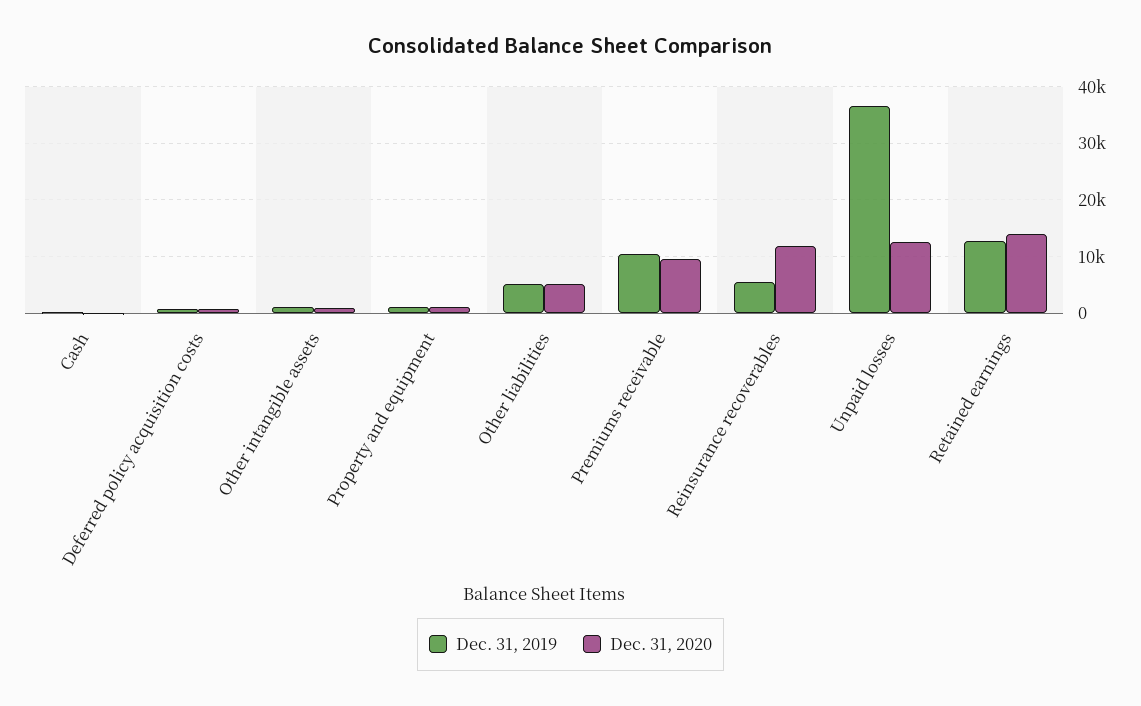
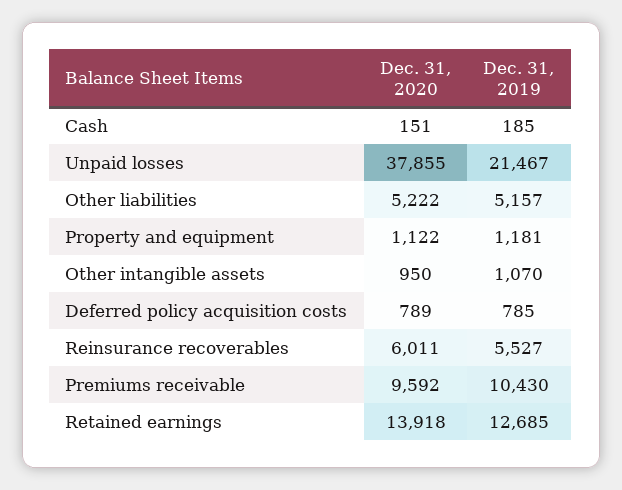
Dec. 31, 2020, Reinsurance recoverables: 12000 -> 6011
Dec. 31, 2019, Unpaid losses: 36000 -> 21467
Dec. 31, 2020, Unpaid losses: 12000 -> 37855

